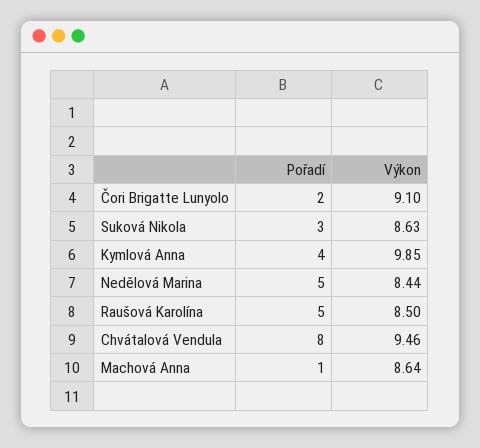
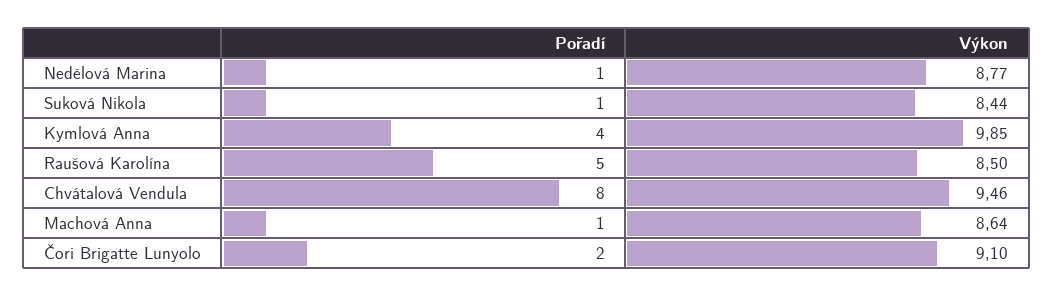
Pořadí, Suková Nikola: 3 -> 1
Výkon, Suková Nikola: 8.63 -> 8.44
Pořadí, Nedělová Marina: 5 -> 1
Výkon, Nedělová Marina: 8.44 -> 8.77

